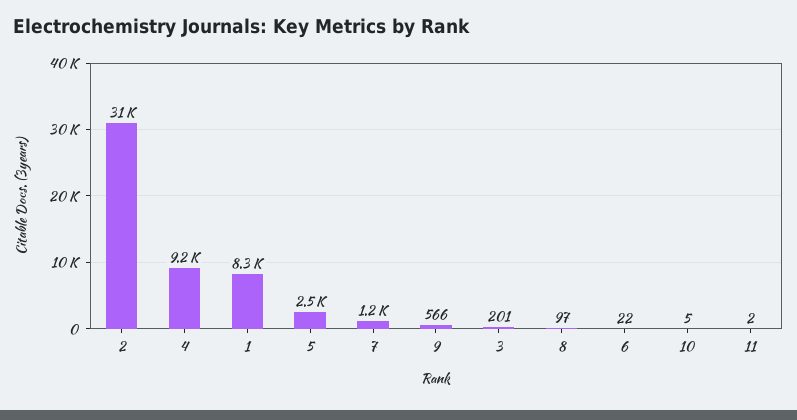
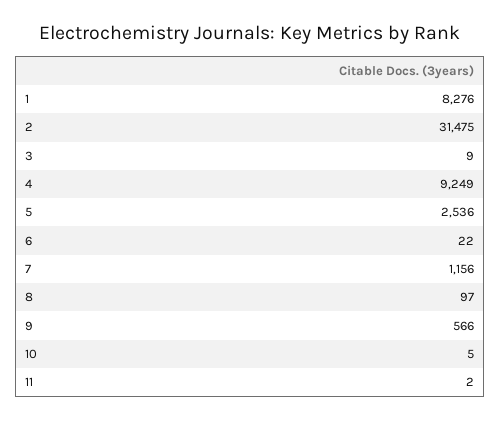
3: 201 -> 9

